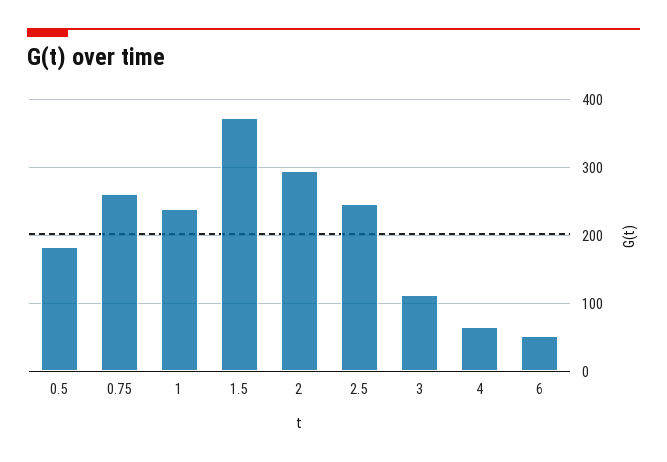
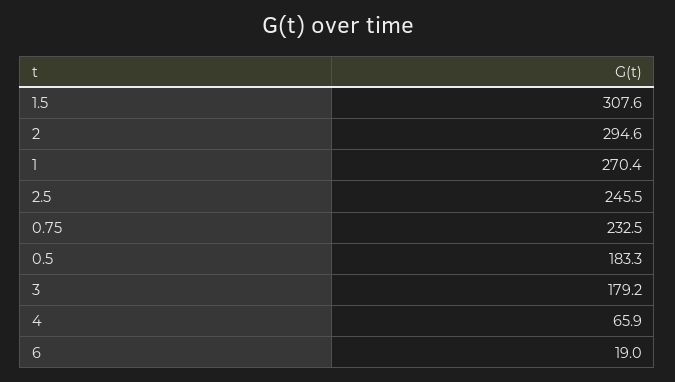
0.75: 260 -> 232.5
1: 240 -> 270.4
1.5: 370 -> 307.6
3: 110 -> 179.2
6: 50 -> 19

